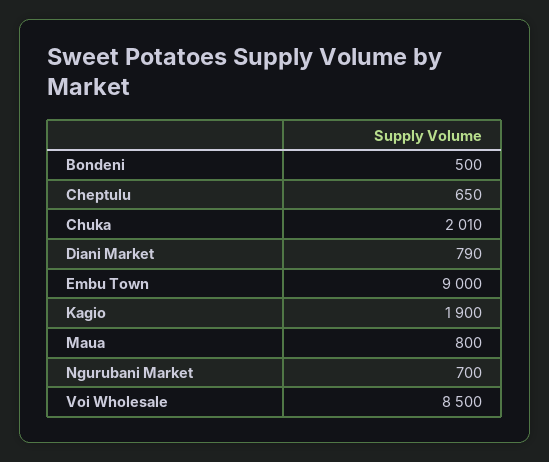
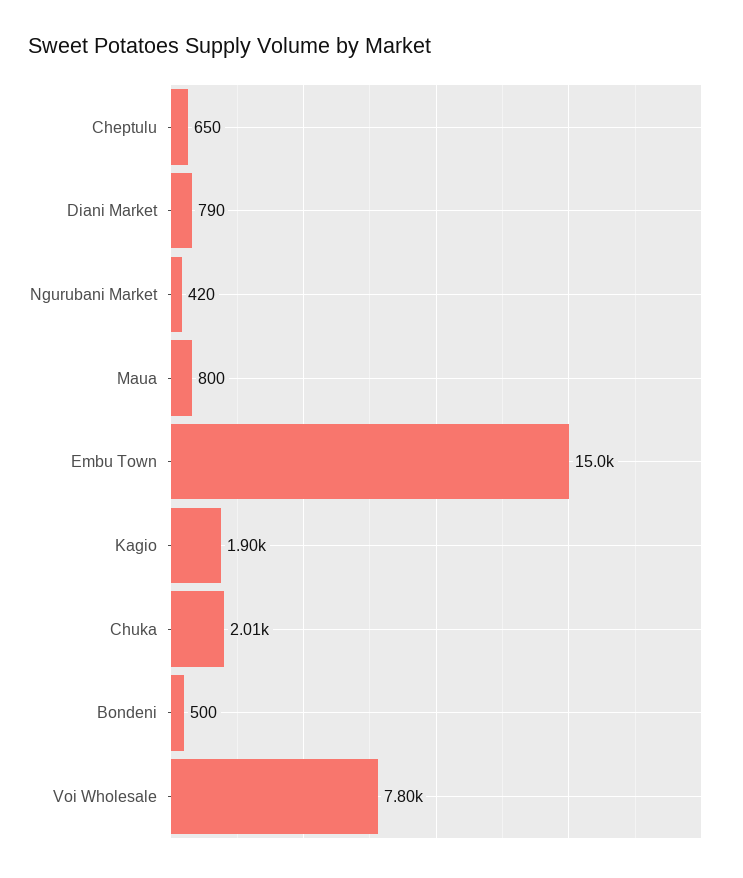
Embu Town: 9000 -> 15000
Ngurubani Market: 700 -> 420
Voi Wholesale: 8500 -> 7800

